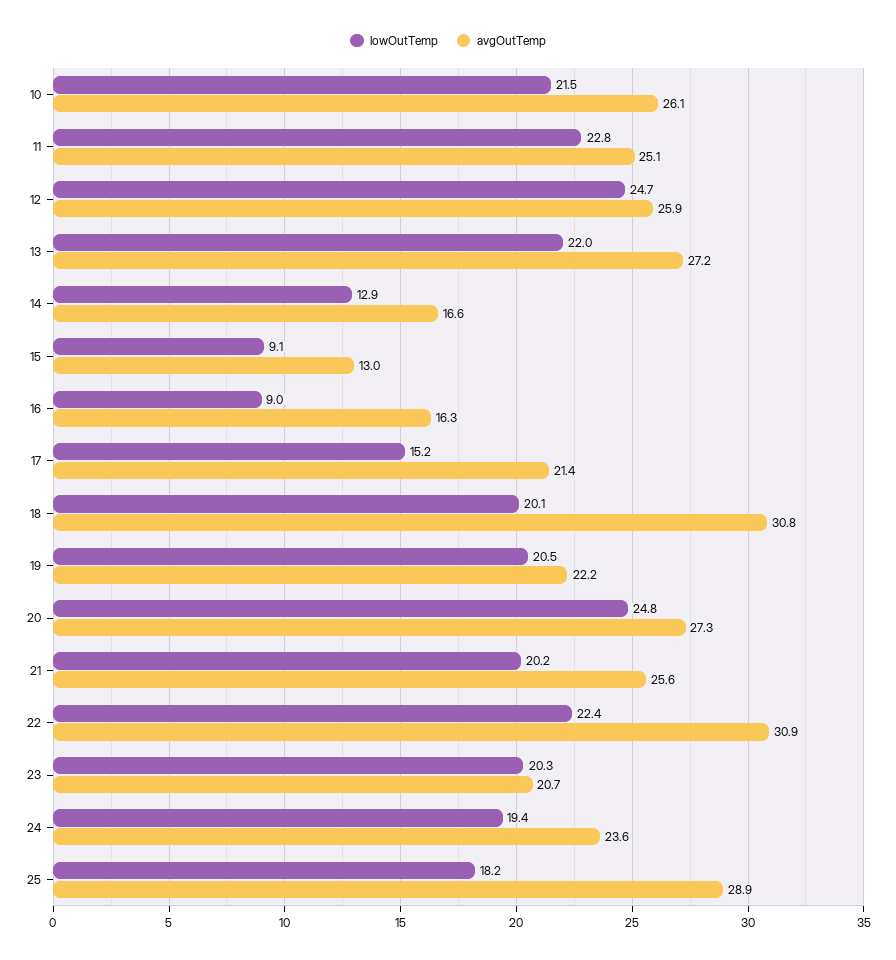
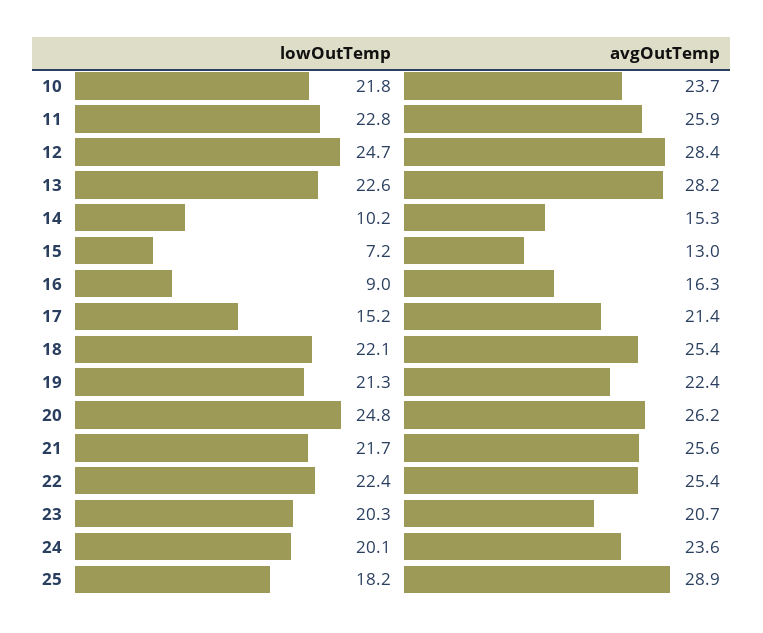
lowOutTemp, 10: 21.5 -> 21.8
avgOutTemp, 10: 26.1 -> 23.7
avgOutTemp, 11: 25.1 -> 25.9
avgOutTemp, 12: 25.9 -> 28.4
lowOutTemp, 13: 22 -> 22.6
avgOutTemp, 13: 27.2 -> 28.2
lowOutTemp, 14: 12.9 -> 10.2
avgOutTemp, 14: 16.6 -> 15.3
lowOutTemp, 15: 9.1 -> 7.2
lowOutTemp, 18: 20.1 -> 22.1
avgOutTemp, 18: 30.8 -> 25.4
lowOutTemp, 19: 20.5 -> 21.3
avgOutTemp, 19: 22.2 -> 22.4
avgOutTemp, 20: 27.3 -> 26.2
lowOutTemp, 21: 20.2 -> 21.7
avgOutTemp, 22: 30.9 -> 25.4
lowOutTemp, 24: 19.4 -> 20.1

